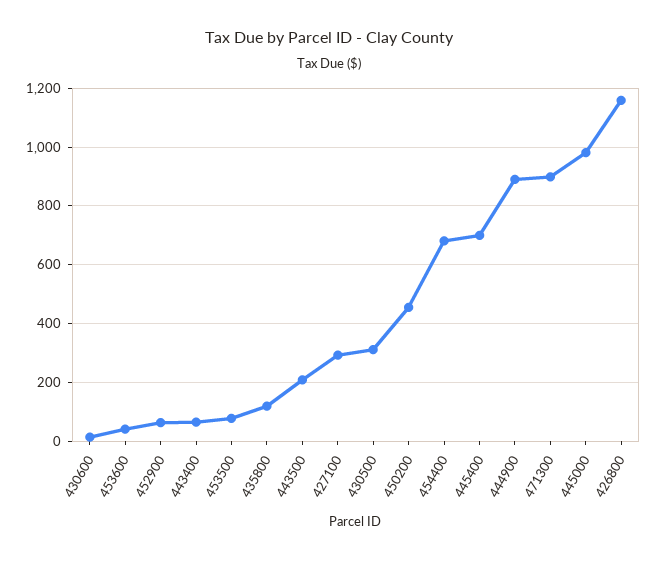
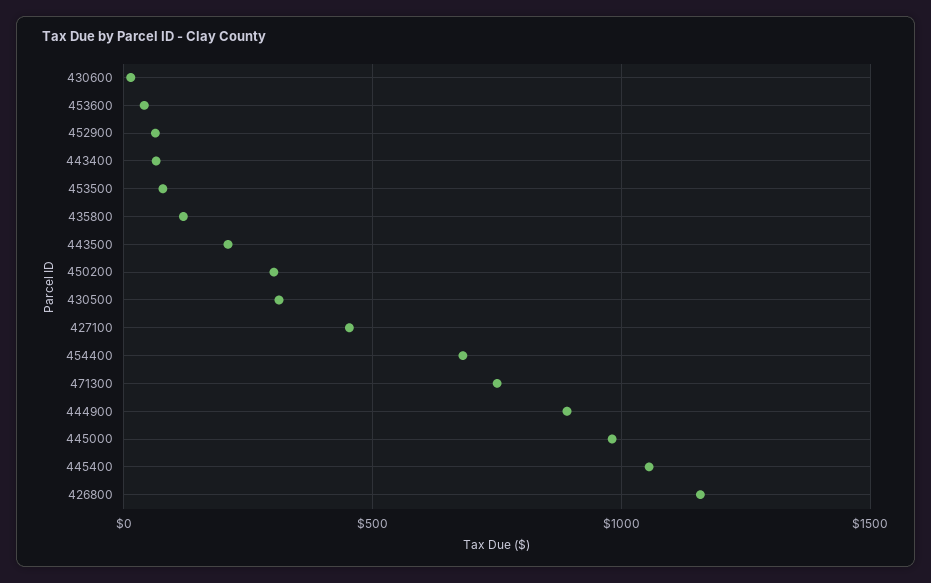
427100: 300 -> 450
450200: 450 -> 300
445400: 700 -> 1050
471300: 900 -> 750

